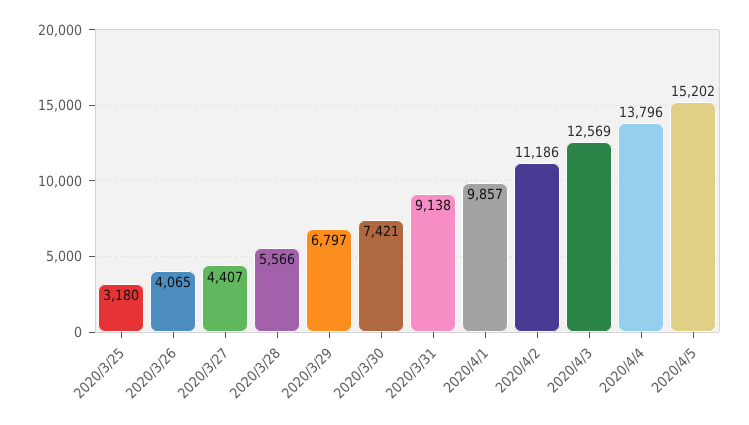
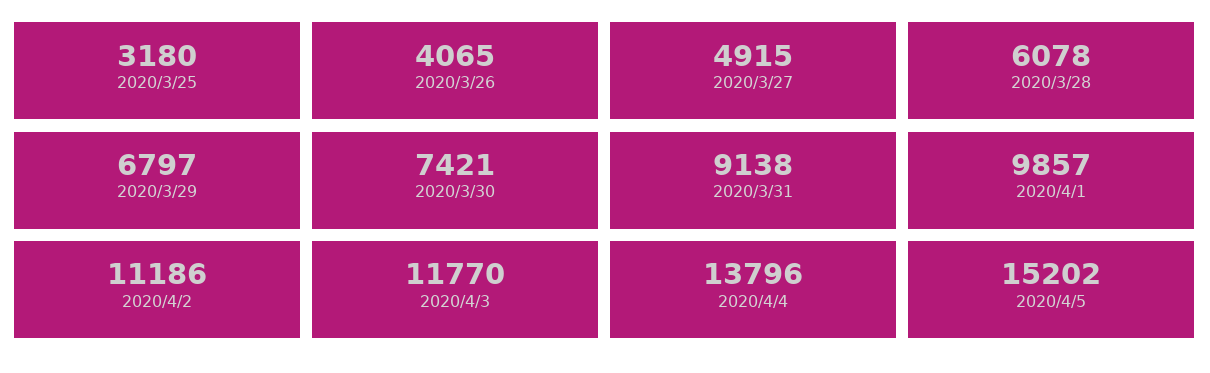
2020/3/27: 4407 -> 4915
2020/3/28: 5566 -> 6078
2020/4/3: 12569 -> 11770

